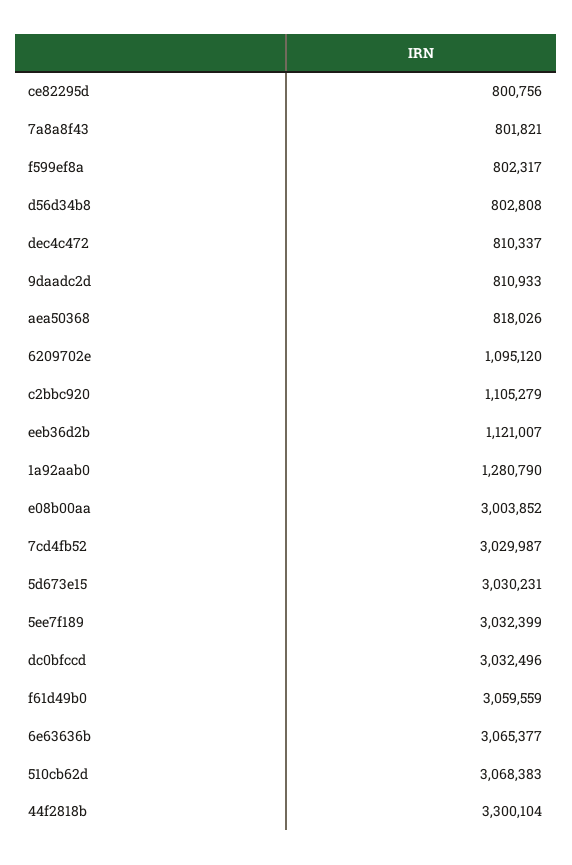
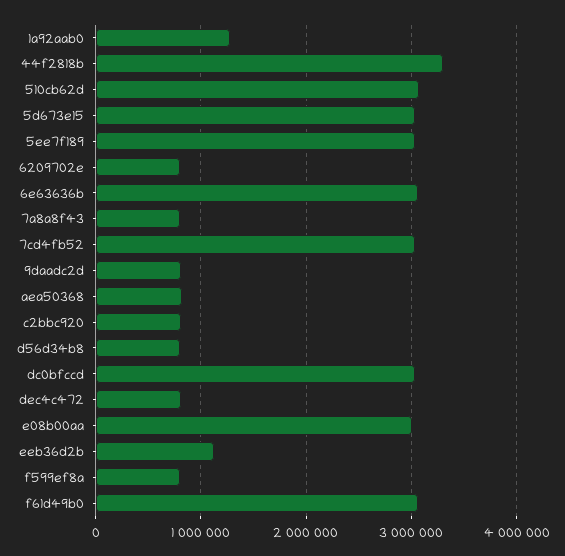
ce82295d: 800756 -> none
6209702e: 1095120 -> 800000
c2bbc920: 1105279 -> 800000

